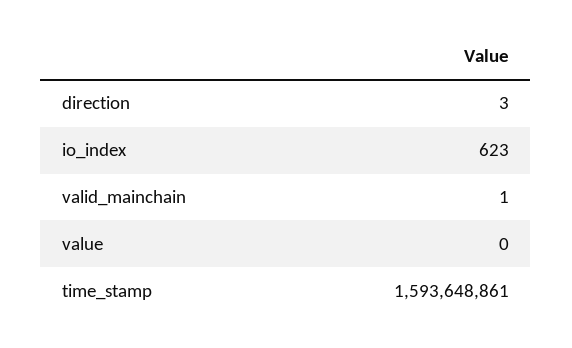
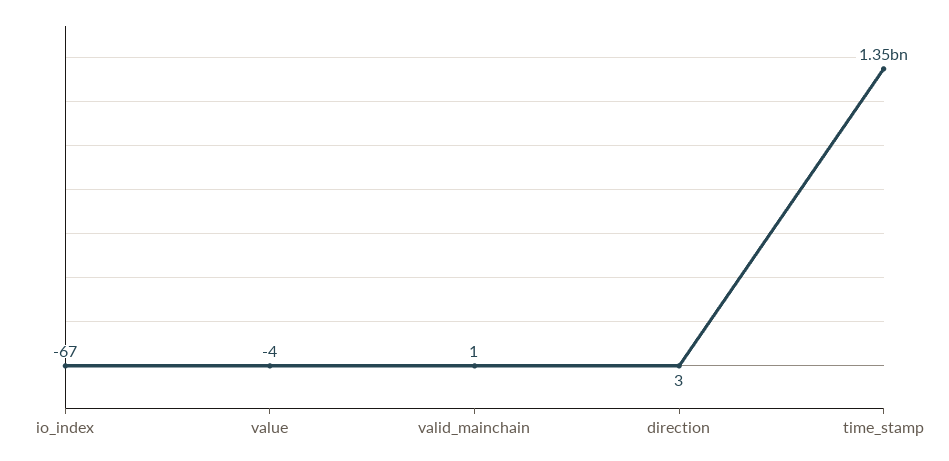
io_index: 623 -> -67
value: 0 -> -4
time_stamp: 1593648861 -> 1350000000

